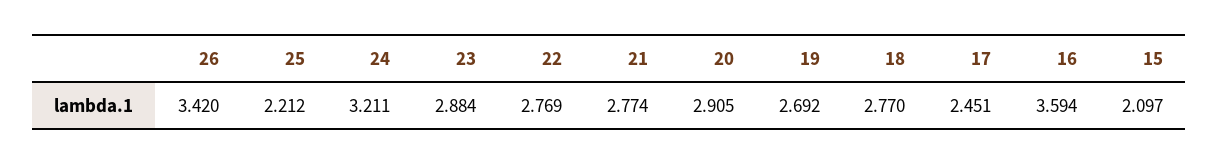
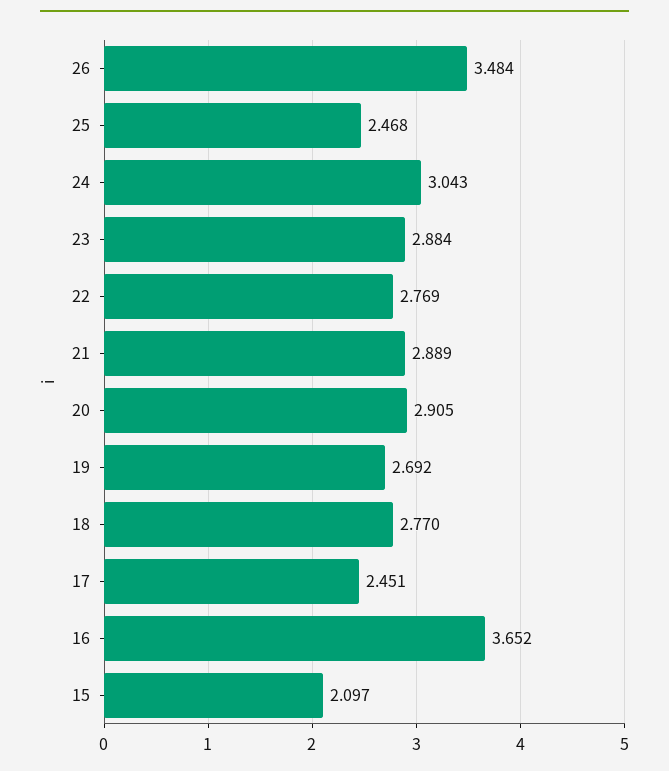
26: 3.42 -> 3.484
25: 2.212 -> 2.468
24: 3.211 -> 3.043
21: 2.774 -> 2.889
16: 3.594 -> 3.652

